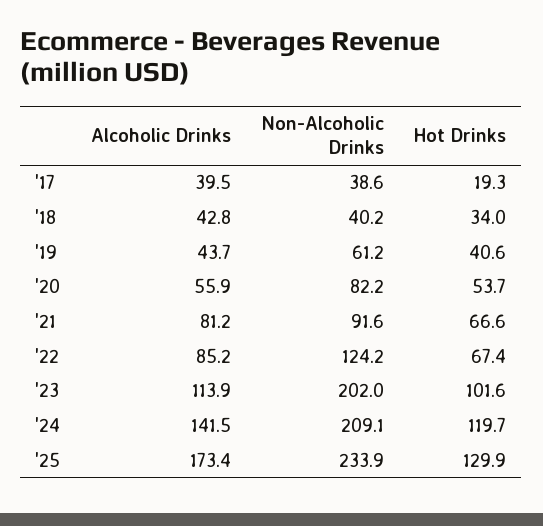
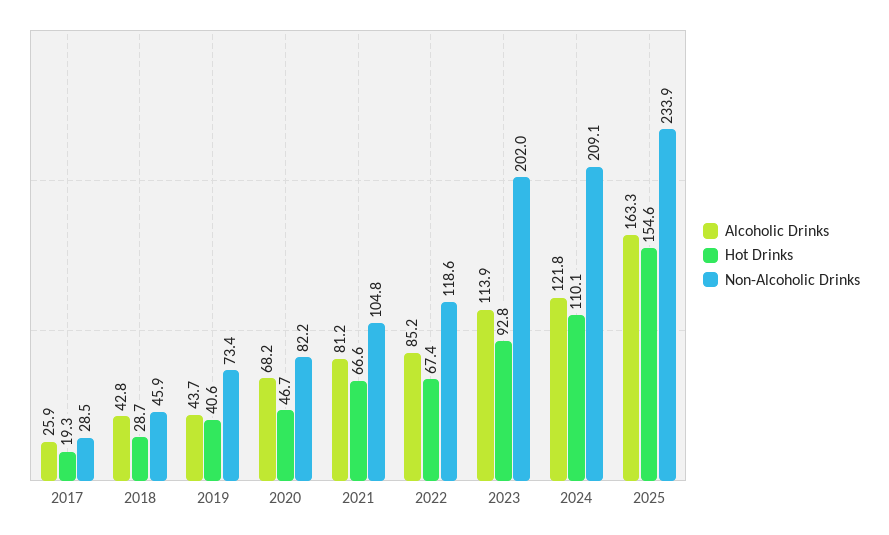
Alcoholic Drinks, '17: 39.5 -> 25.9
Non-Alcoholic Drinks, '17: 38.6 -> 28.5
Non-Alcoholic Drinks, '18: 40.2 -> 45.9
Hot Drinks, '18: 34 -> 28.7
Non-Alcoholic Drinks, '19: 61.2 -> 73.4
Alcoholic Drinks, '20: 55.9 -> 68.2
Hot Drinks, '20: 53.7 -> 46.7
Non-Alcoholic Drinks, '21: 91.6 -> 104.8
Non-Alcoholic Drinks, '22: 124.2 -> 118.6
Hot Drinks, '23: 101.6 -> 92.8
Alcoholic Drinks, '24: 141.5 -> 121.8
Hot Drinks, '24: 119.7 -> 110.1
Alcoholic Drinks, '25: 173.4 -> 163.3
Hot Drinks, '25: 129.9 -> 154.6

